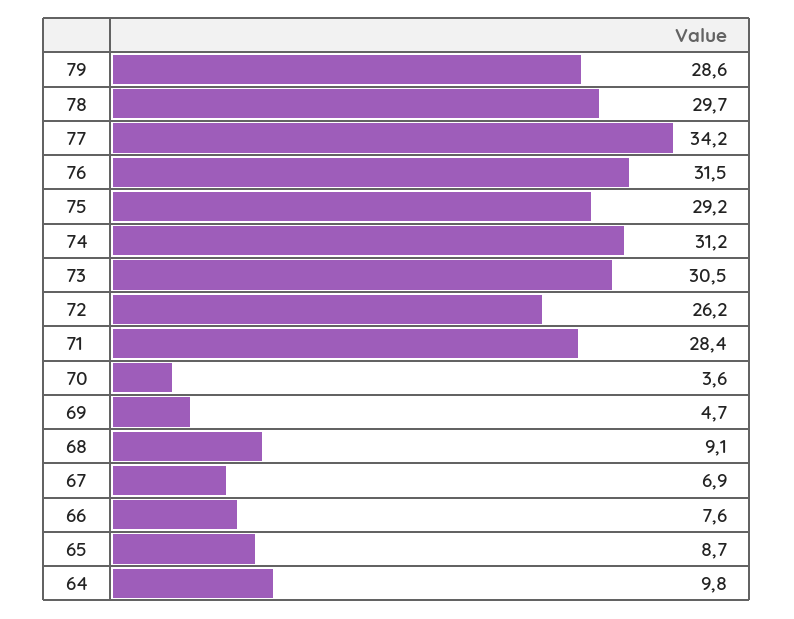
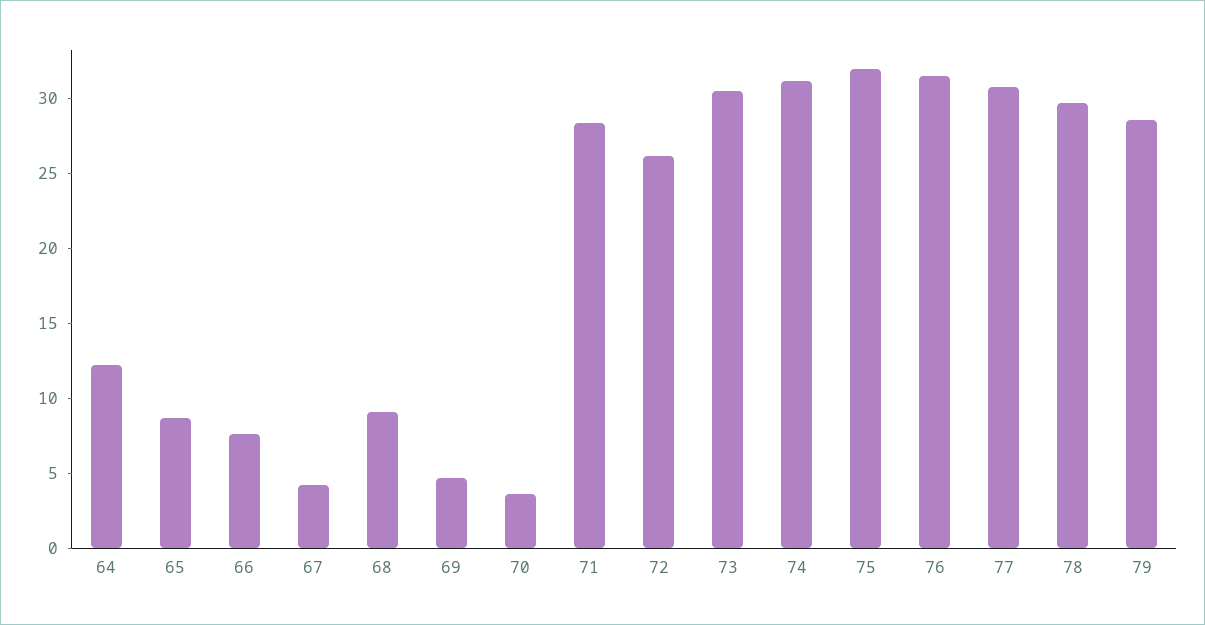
77: 34.2 -> 31
75: 29.2 -> 32
67: 6.9 -> 4
64: 9.8 -> 12

